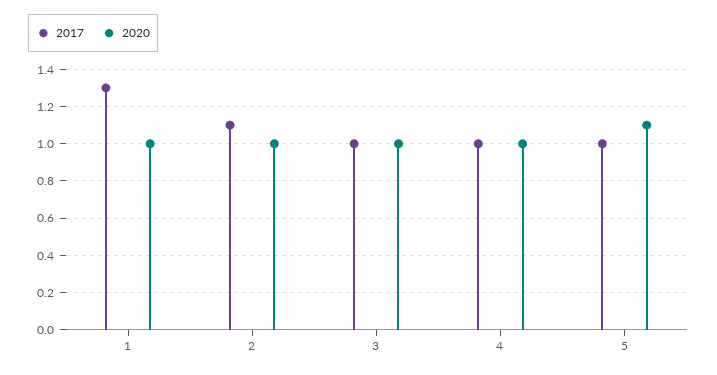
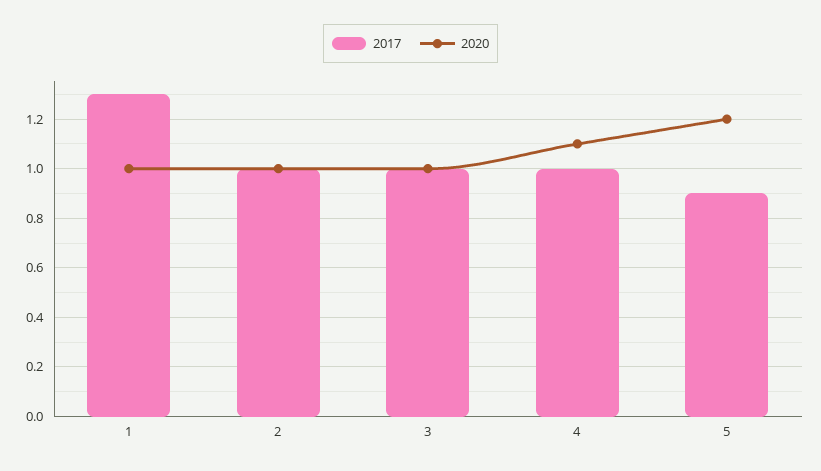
2017, 2: 1.1 -> 1
2020, 4: 1 -> 1.1
2017, 5: 1 -> 0.9
2020, 5: 1.1 -> 1.2

